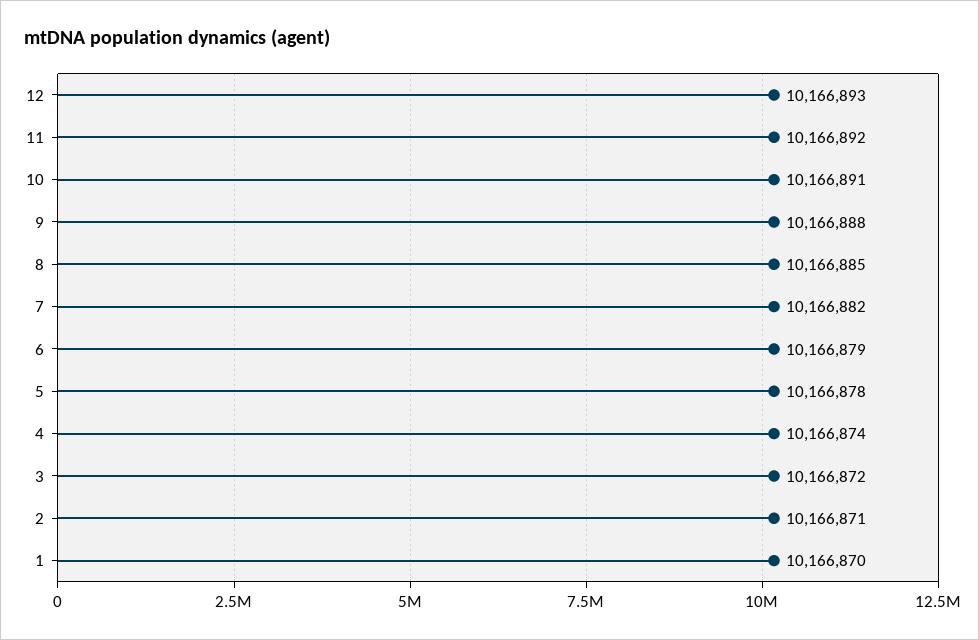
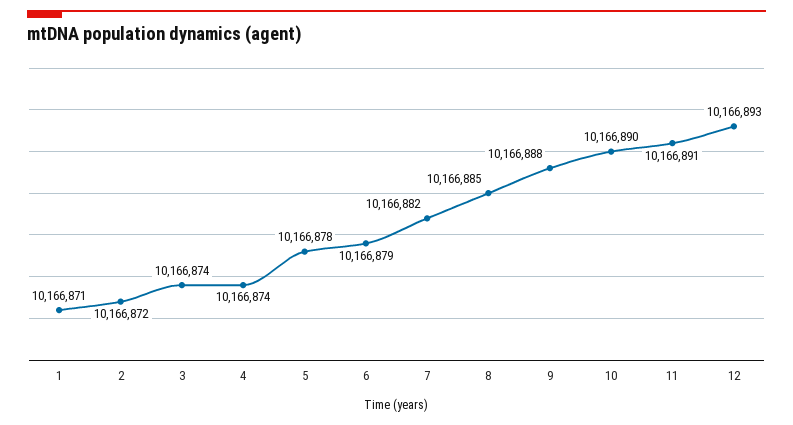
11: 10166892 -> 10166891
10: 10166891 -> 10166890
3: 10166872 -> 10166874
2: 10166871 -> 10166872
1: 10166870 -> 10166871

